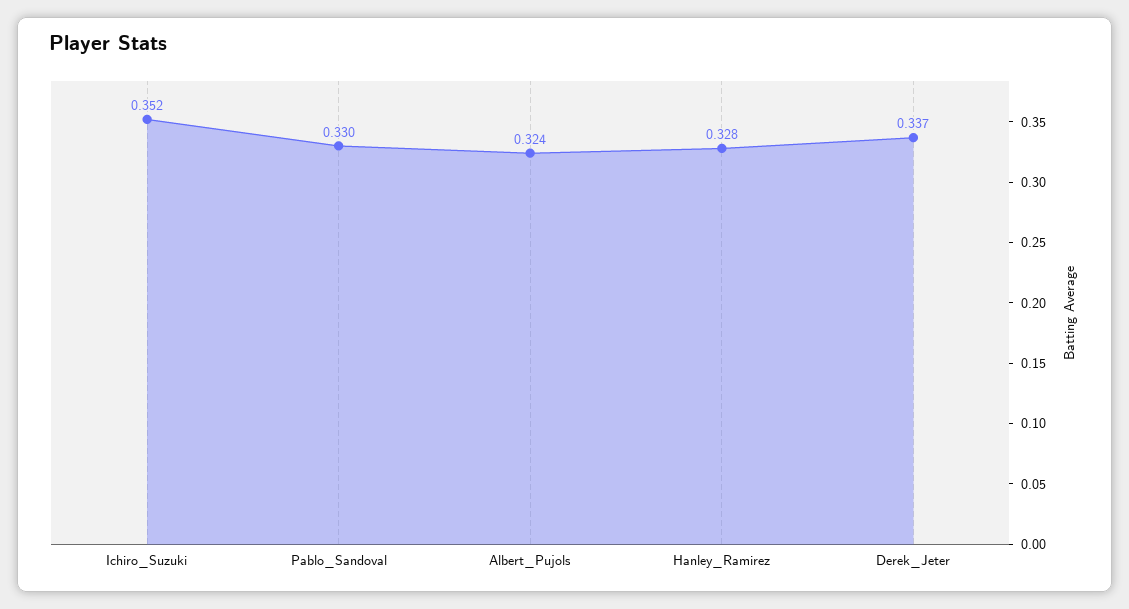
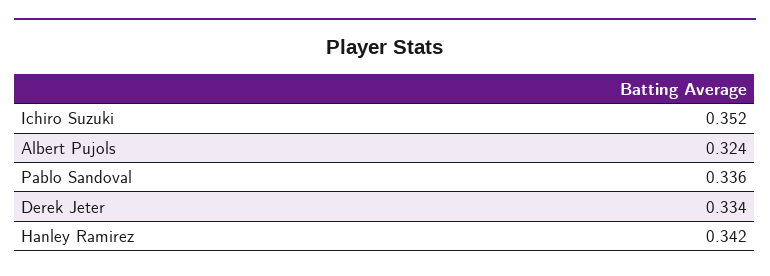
Pablo_Sandoval: 0.33 -> 0.336
Hanley_Ramirez: 0.328 -> 0.342
Derek_Jeter: 0.337 -> 0.334

